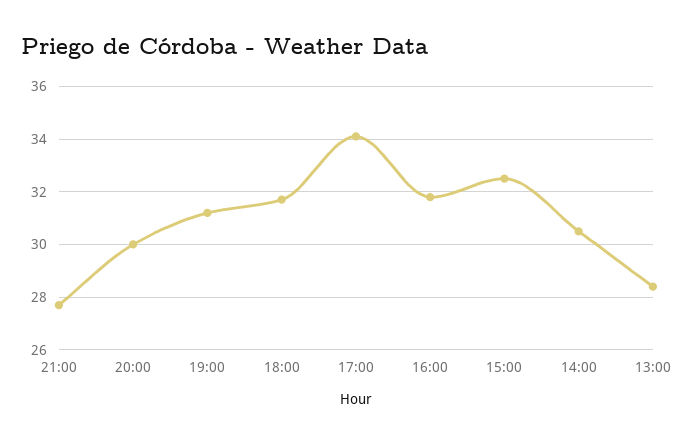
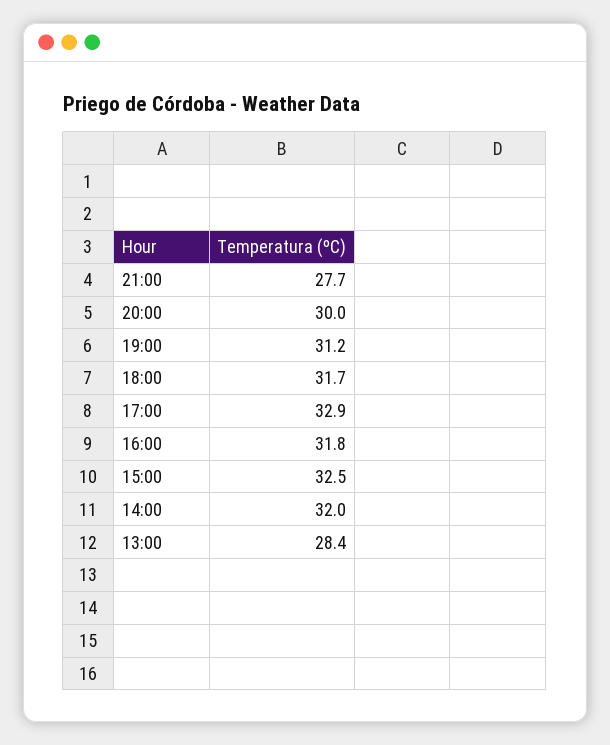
17:00: 34 -> 32.9
14:00: 30.5 -> 32

